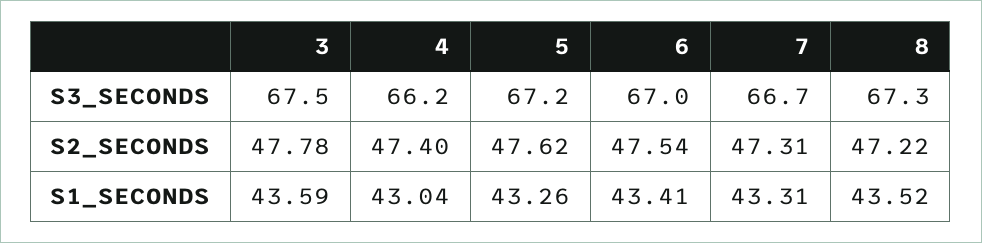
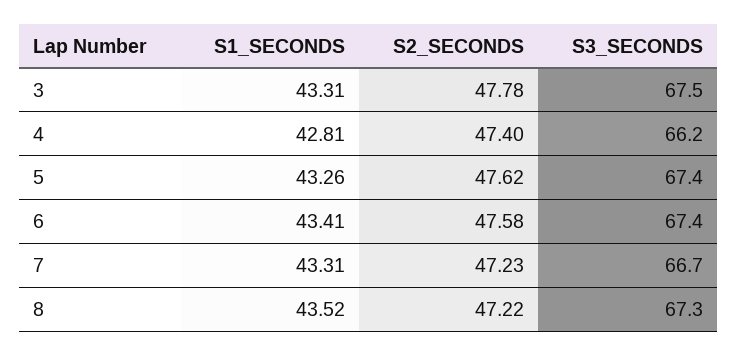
5, S3_SECONDS: 67.2 -> 67.4
6, S3_SECONDS: 67 -> 67.4
6, S2_SECONDS: 47.54 -> 47.58
7, S2_SECONDS: 47.31 -> 47.23
3, S1_SECONDS: 43.59 -> 43.31
4, S1_SECONDS: 43.04 -> 42.81

